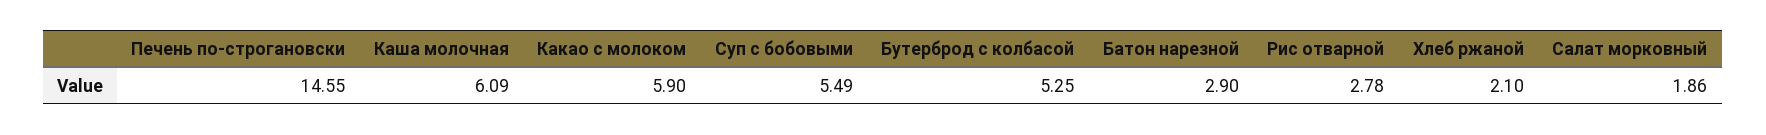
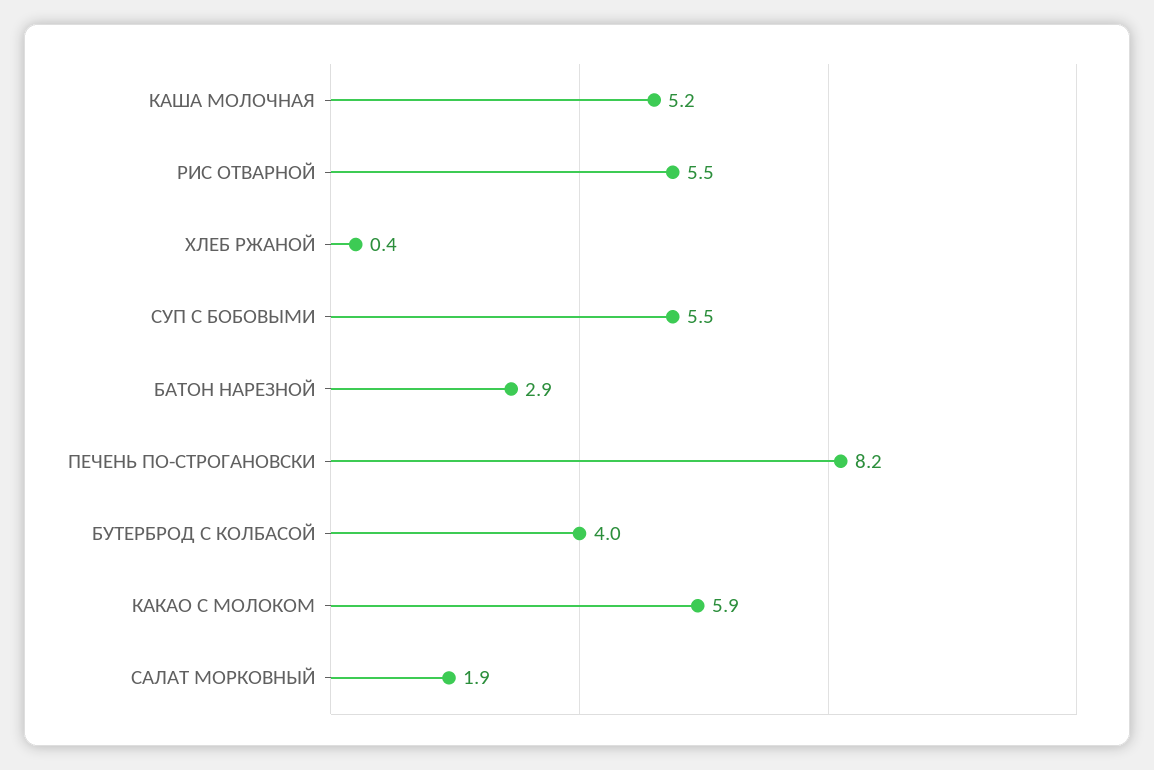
Печень по-строгановски: 14.55 -> 8.2
Каша молочная: 6.09 -> 5.2
Бутерброд с колбасой: 5.25 -> 4
Рис отварной: 2.78 -> 5.5
Хлеб ржаной: 2.1 -> 0.4

